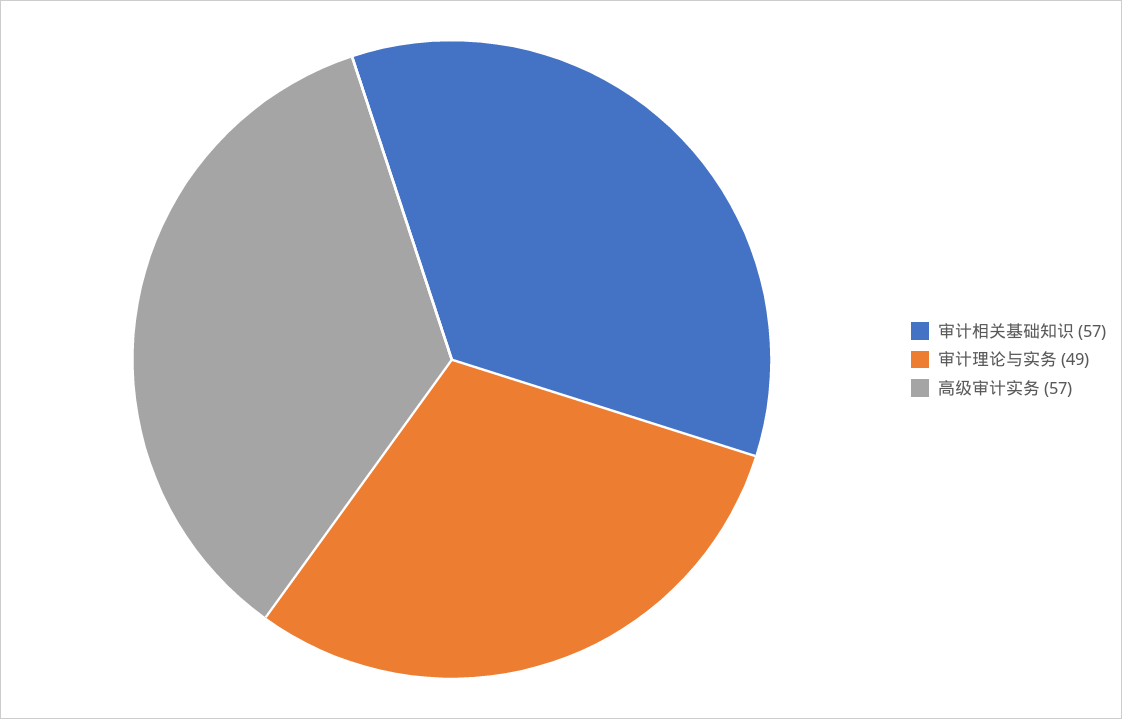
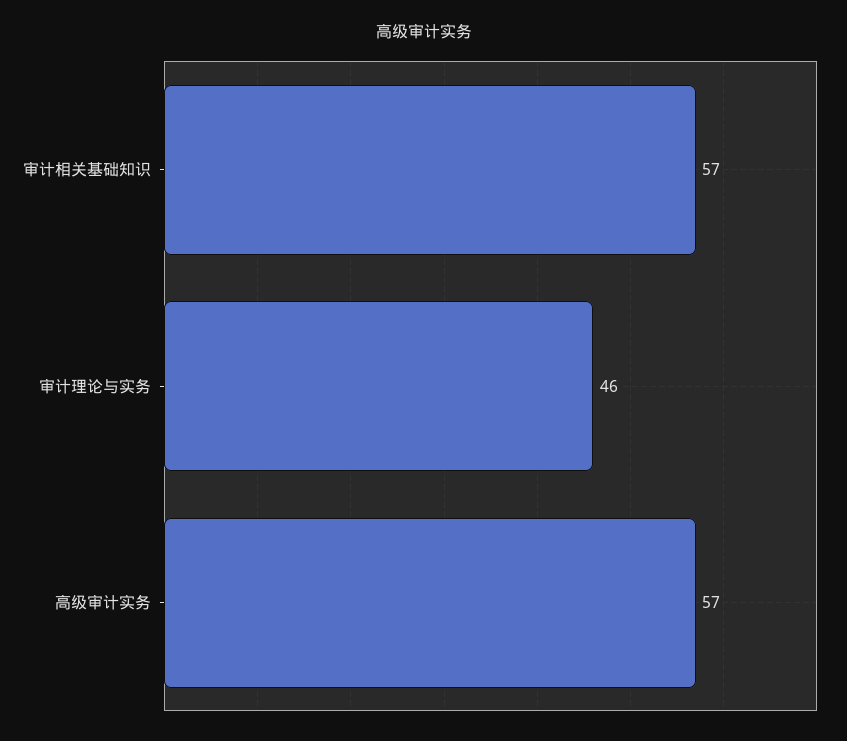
审计理论与实务: 49 -> 46

